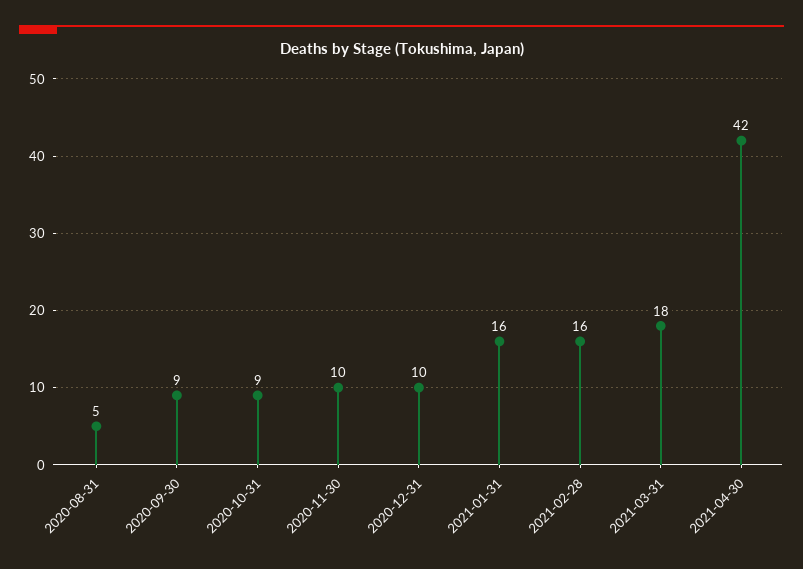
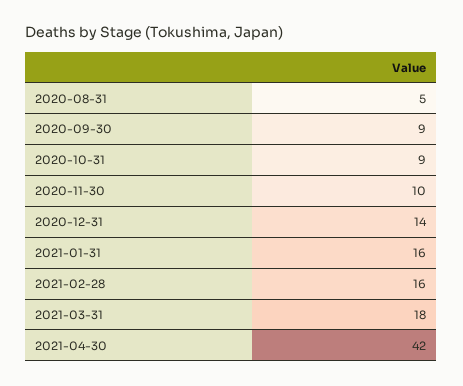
2020-12-31: 10 -> 14

